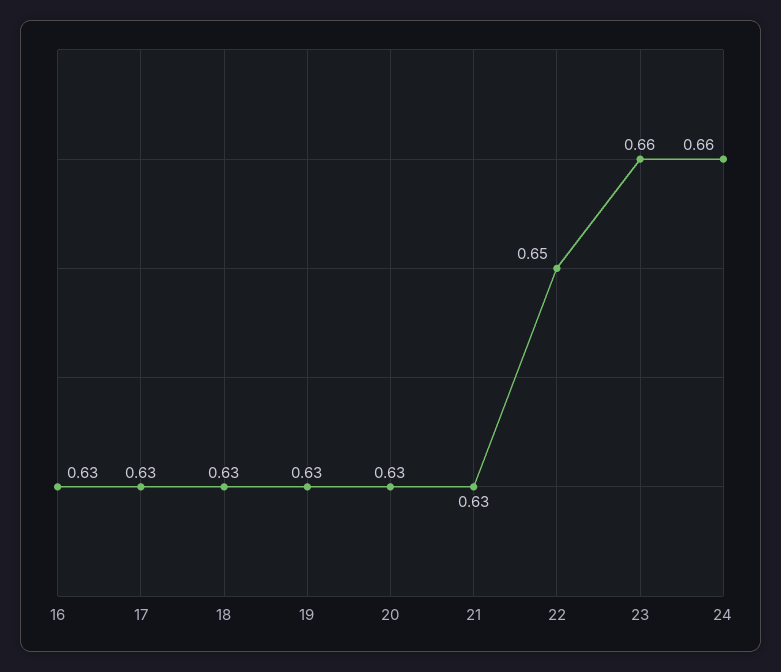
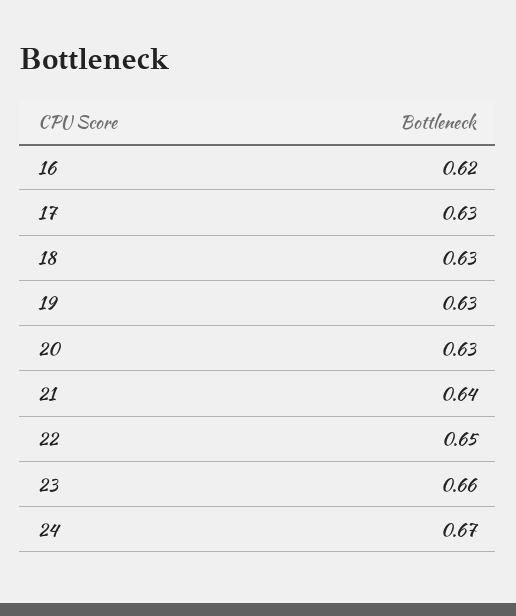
16: 0.63 -> 0.62
21: 0.63 -> 0.64
24: 0.66 -> 0.67

